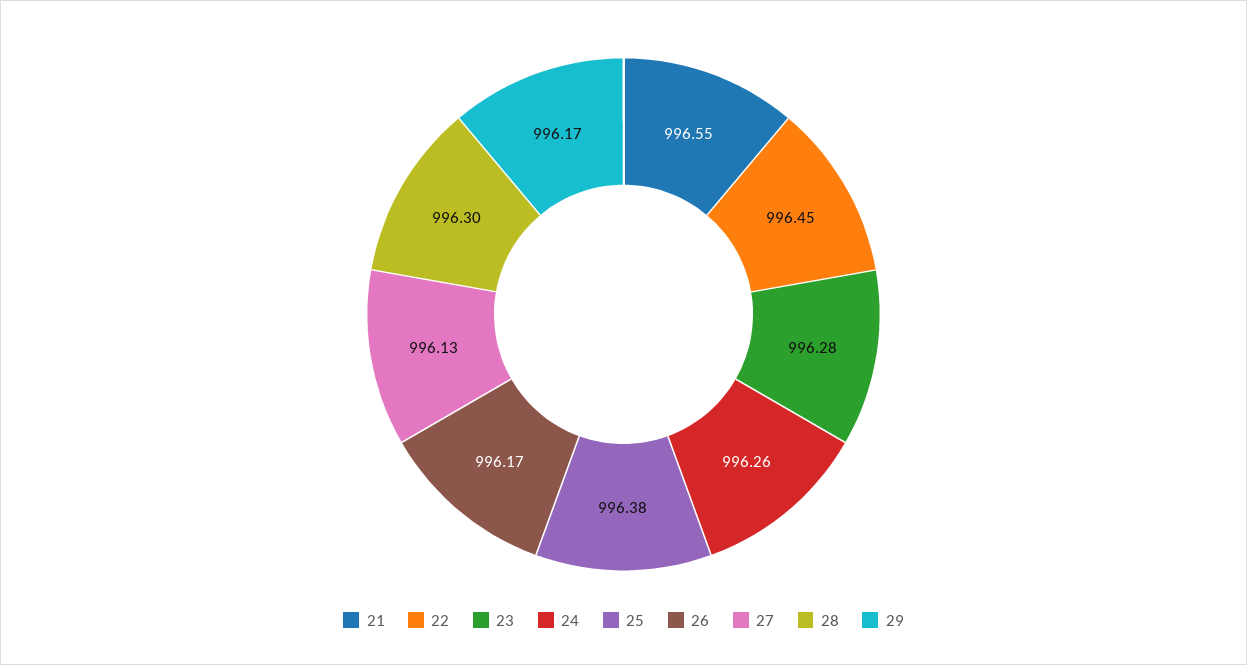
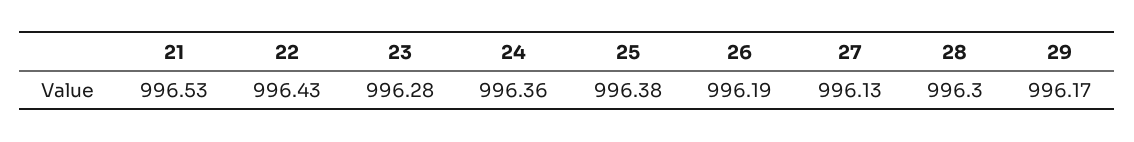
21: 996.55 -> 996.53
22: 996.45 -> 996.43
24: 996.26 -> 996.36
26: 996.17 -> 996.19

